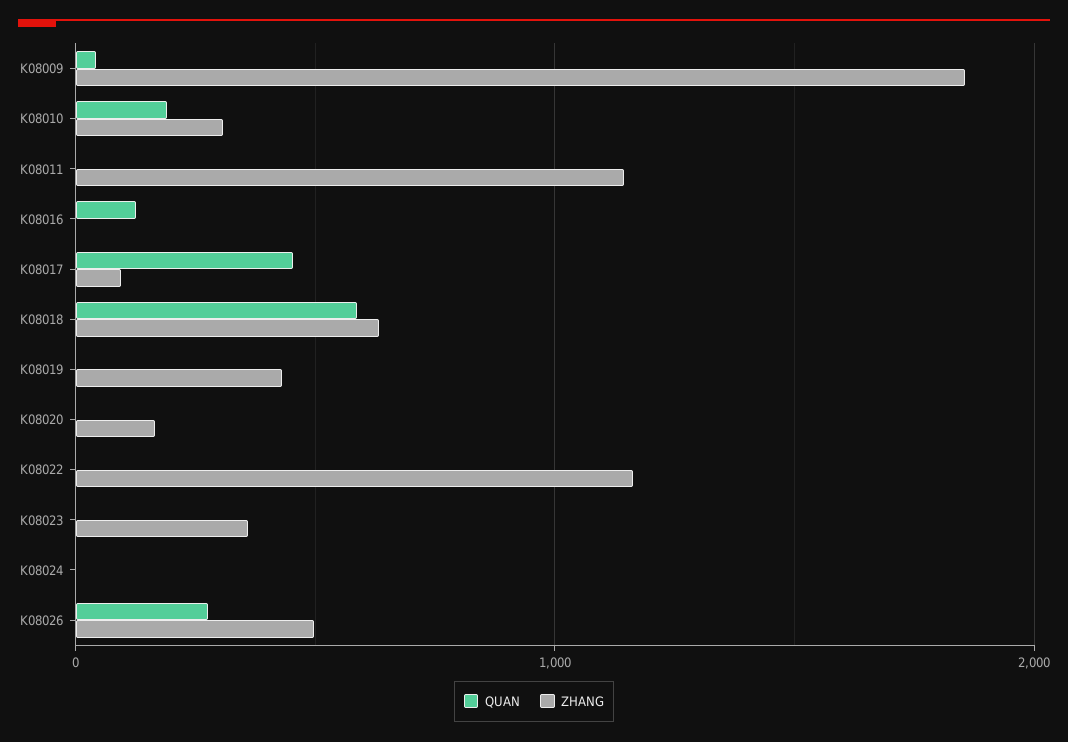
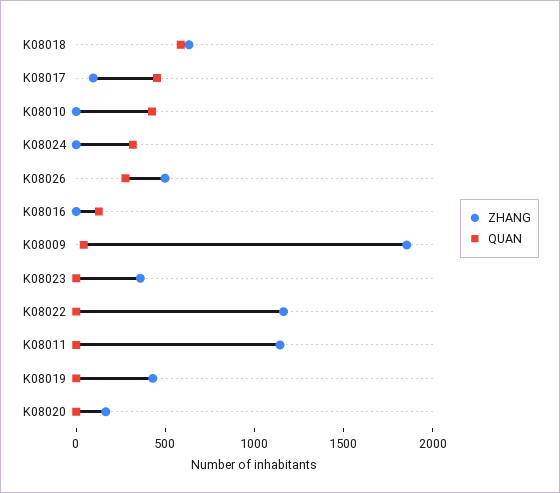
QUAN, K08010: 200 -> 400
ZHANG, K08010: 300 -> 0
QUAN, K08024: 0 -> 300

